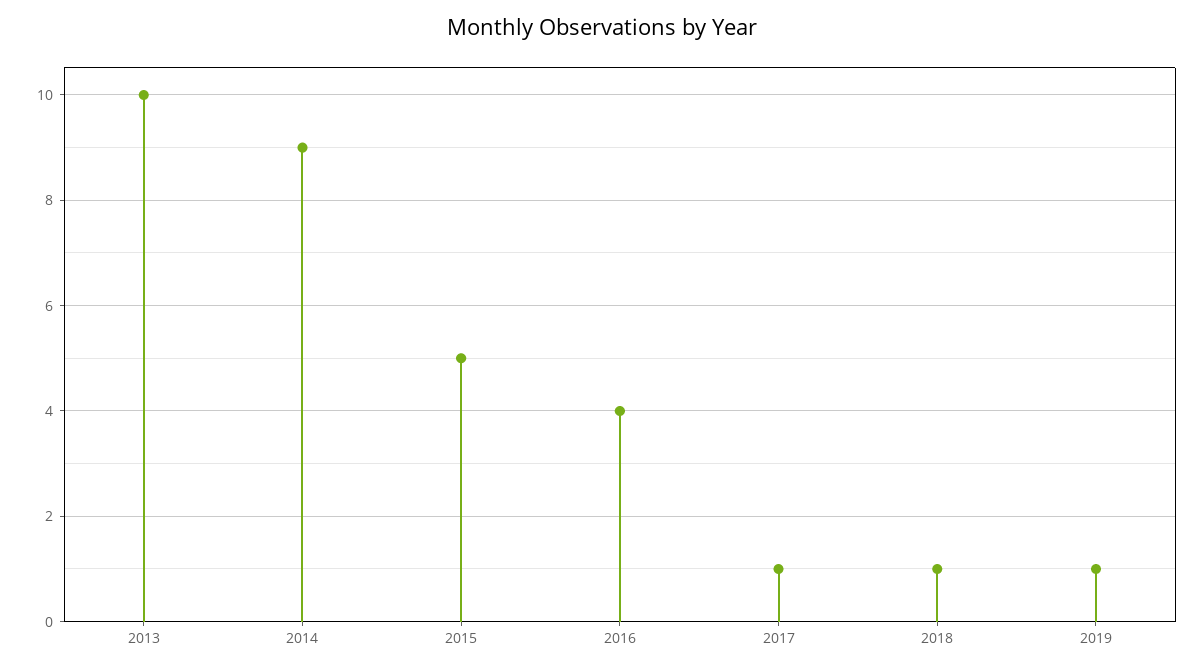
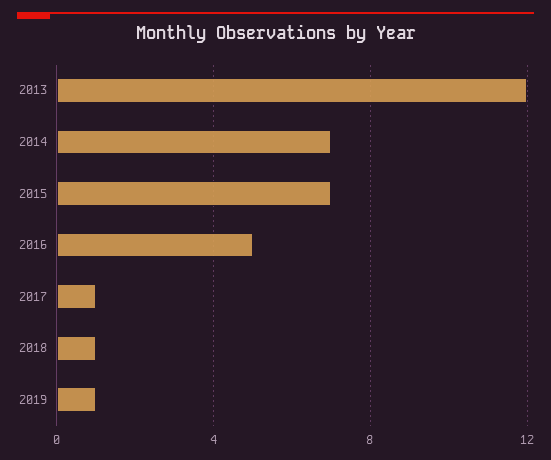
2013: 10 -> 12
2014: 9 -> 7
2015: 5 -> 7
2016: 4 -> 5

